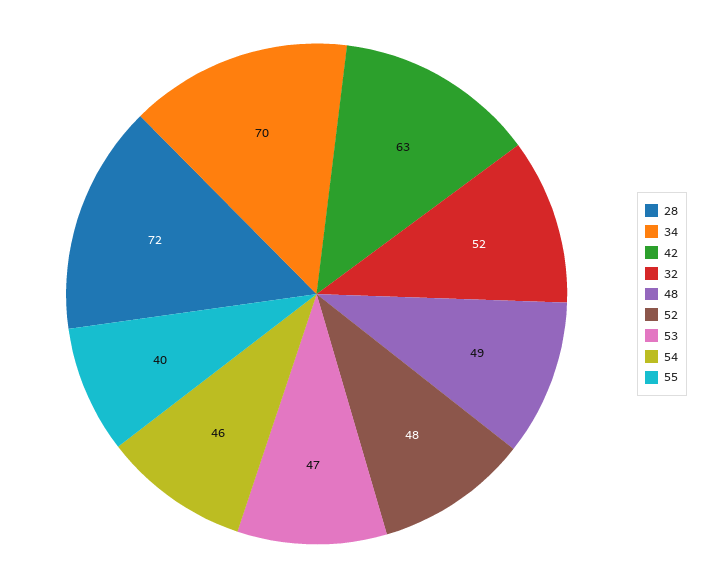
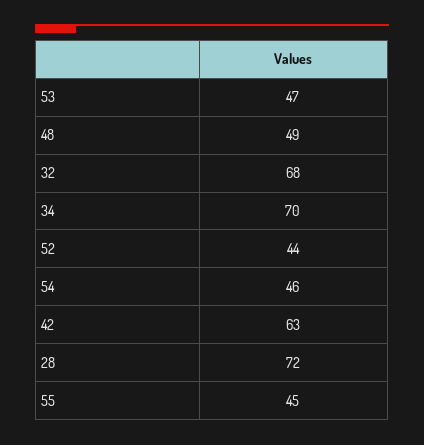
32: 52 -> 68
52: 48 -> 44
55: 40 -> 45

